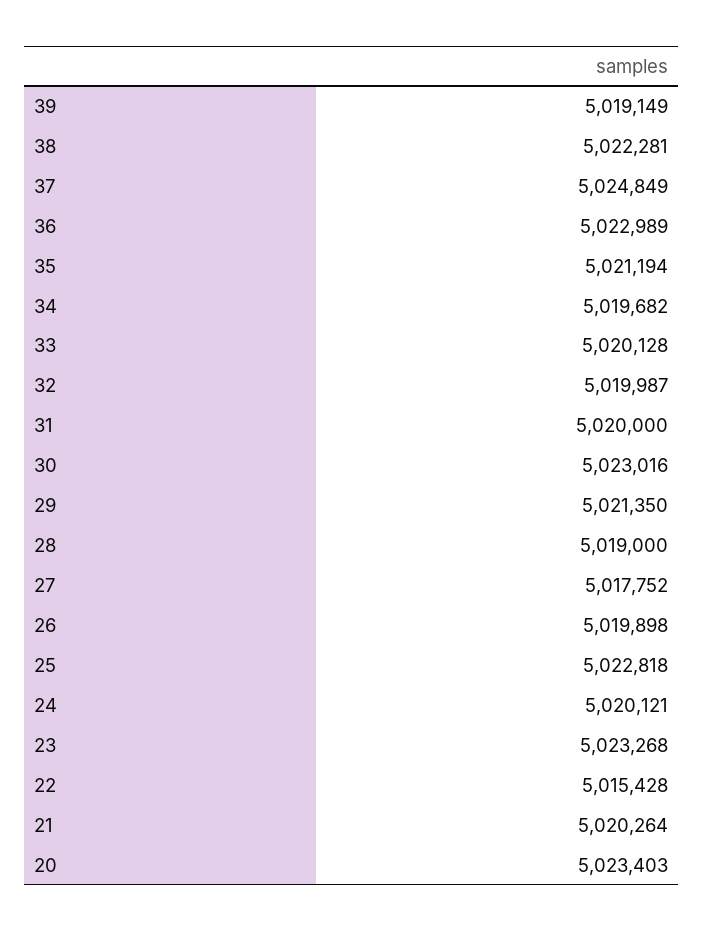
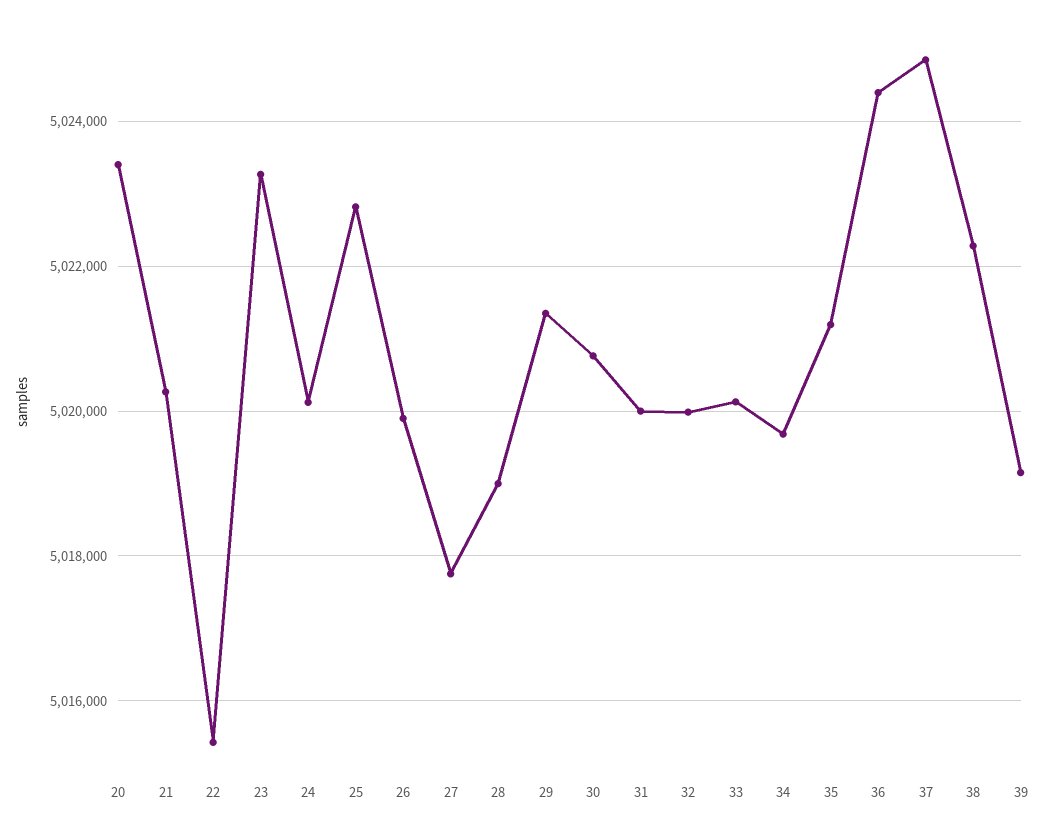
36: 5022989 -> 5024400
30: 5023016 -> 5020800

